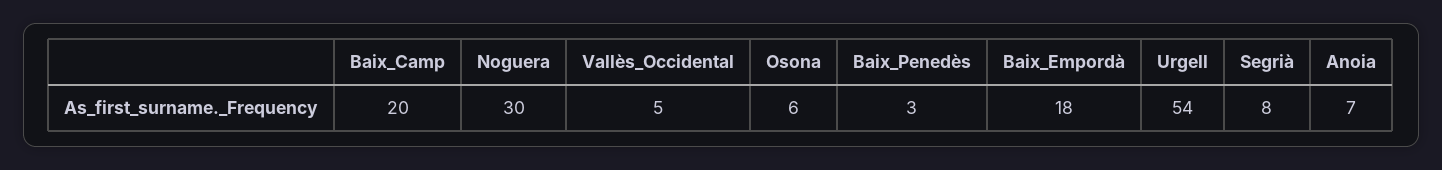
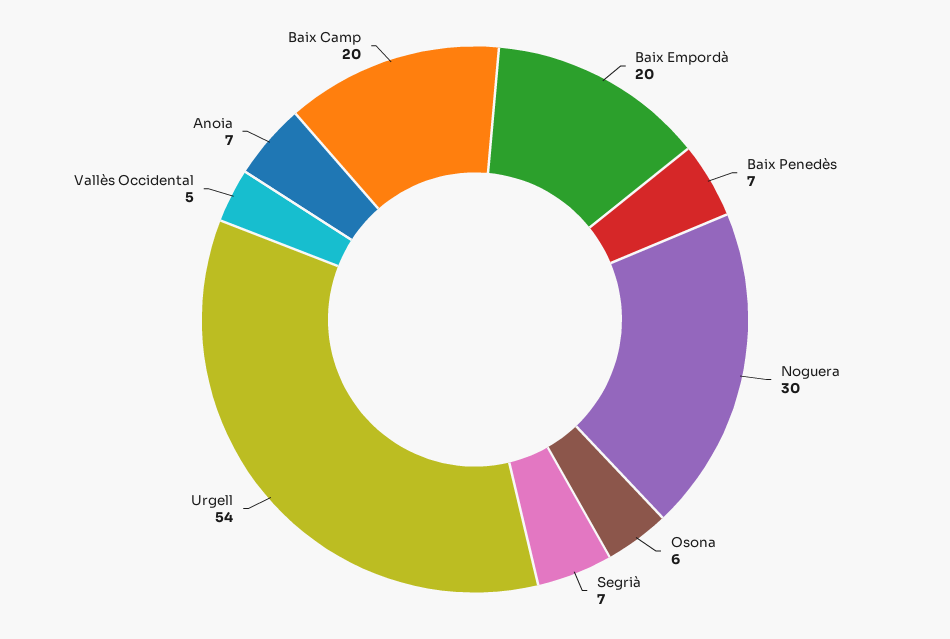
Baix_Penedès: 3 -> 7
Baix_Empordà: 18 -> 20
Segrià: 8 -> 7

